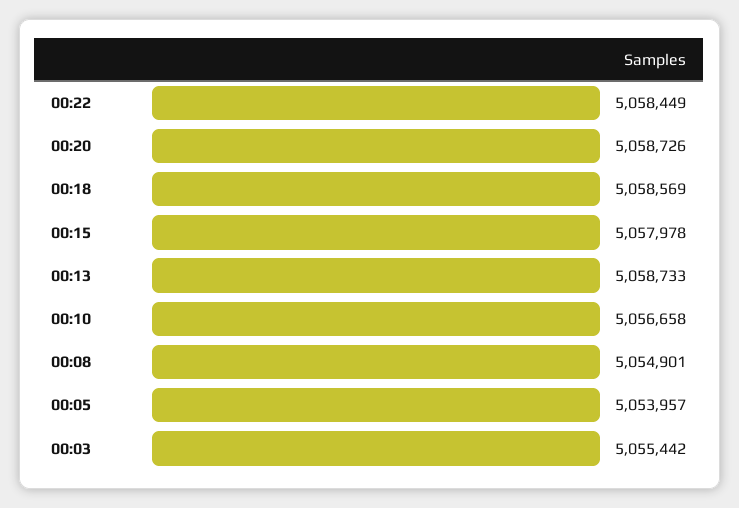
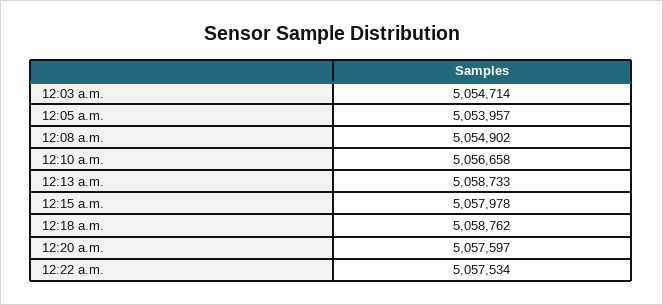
00:22: 5058449 -> 5057534
00:20: 5058726 -> 5057597
00:18: 5058569 -> 5058762
00:08: 5054901 -> 5054902
00:03: 5055442 -> 5054714

